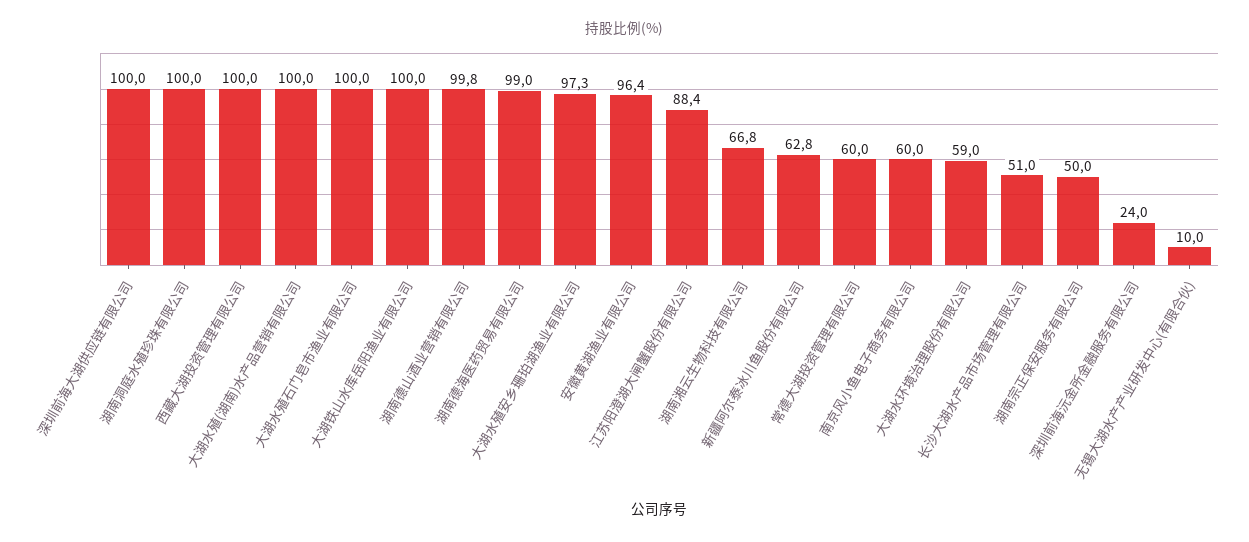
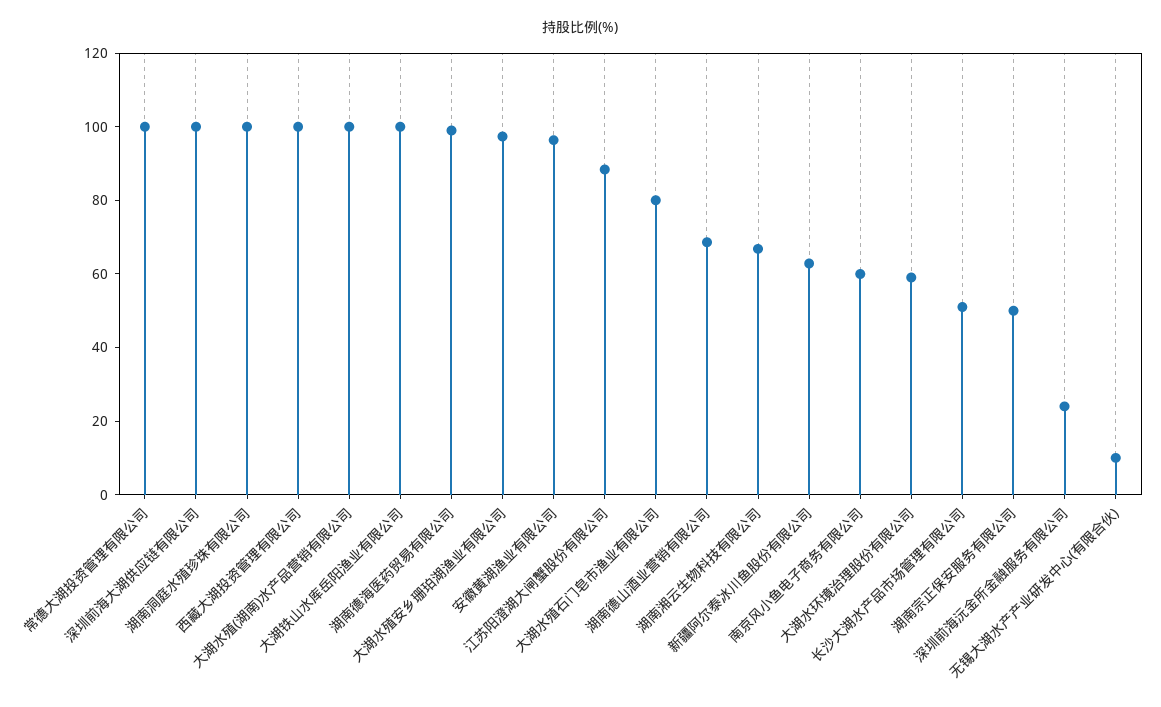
大湖水殖石门皂市渔业有限公司: 100 -> 80
湖南德山酒业营销有限公司: 99.8 -> 70
常德大湖投资管理有限公司: 60 -> 100

